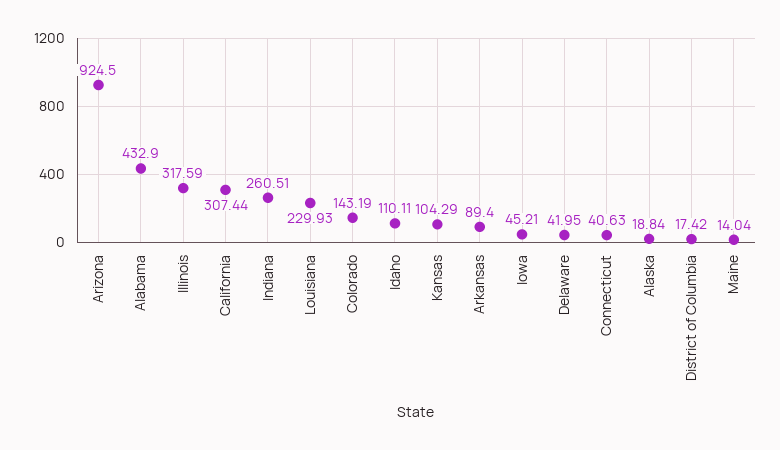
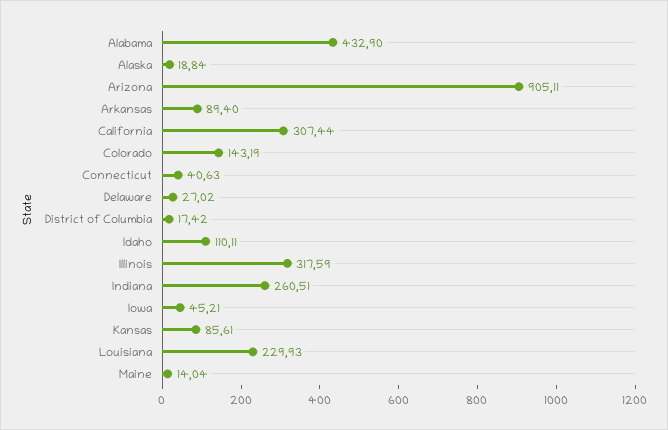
Arizona: 924.5 -> 905.11
Kansas: 104.29 -> 85.61
Delaware: 41.95 -> 27.02

